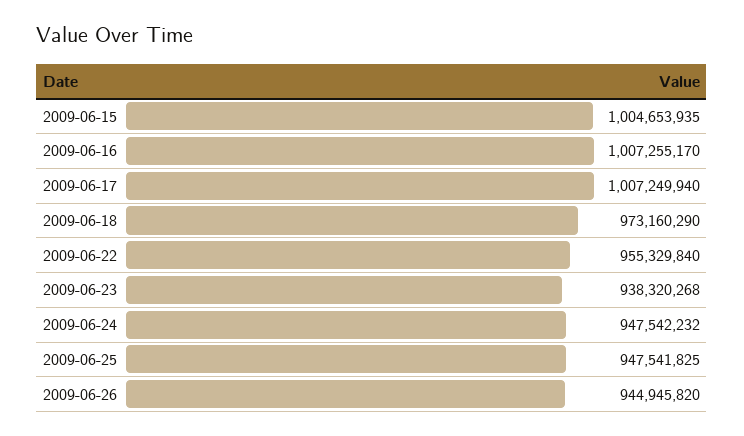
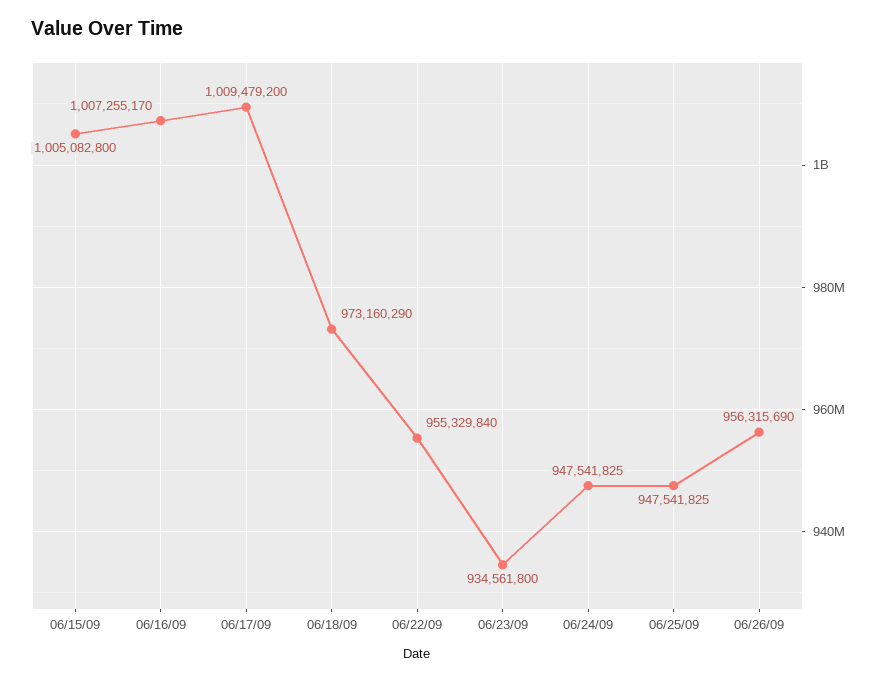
2009-06-15: 1004653935 -> 1005082800
2009-06-17: 1007249940 -> 1009479200
2009-06-23: 938320268 -> 934561800
2009-06-24: 947542232 -> 947541825
2009-06-26: 944945820 -> 956315690

